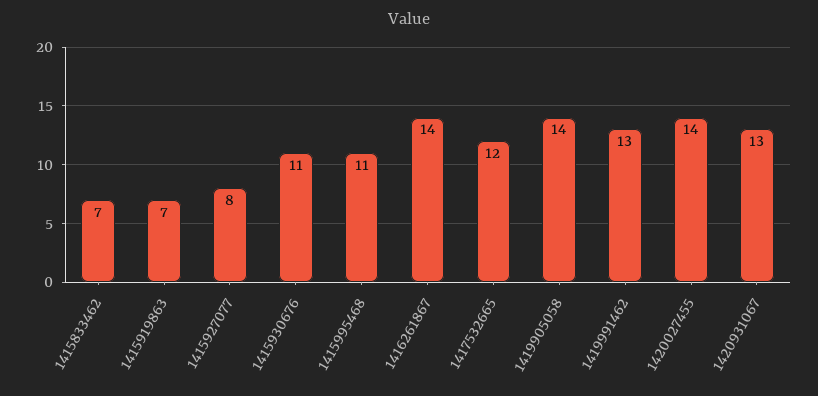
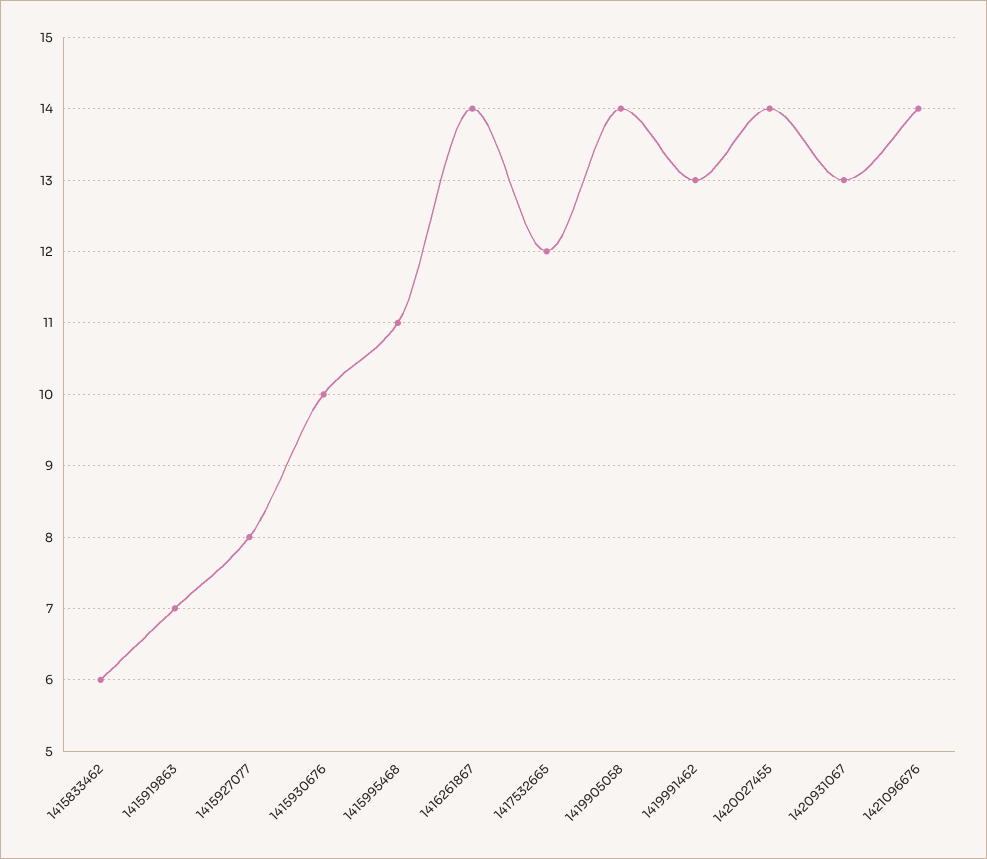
1415833462: 7 -> 6
1415930676: 11 -> 10
1421096676: none -> 14

